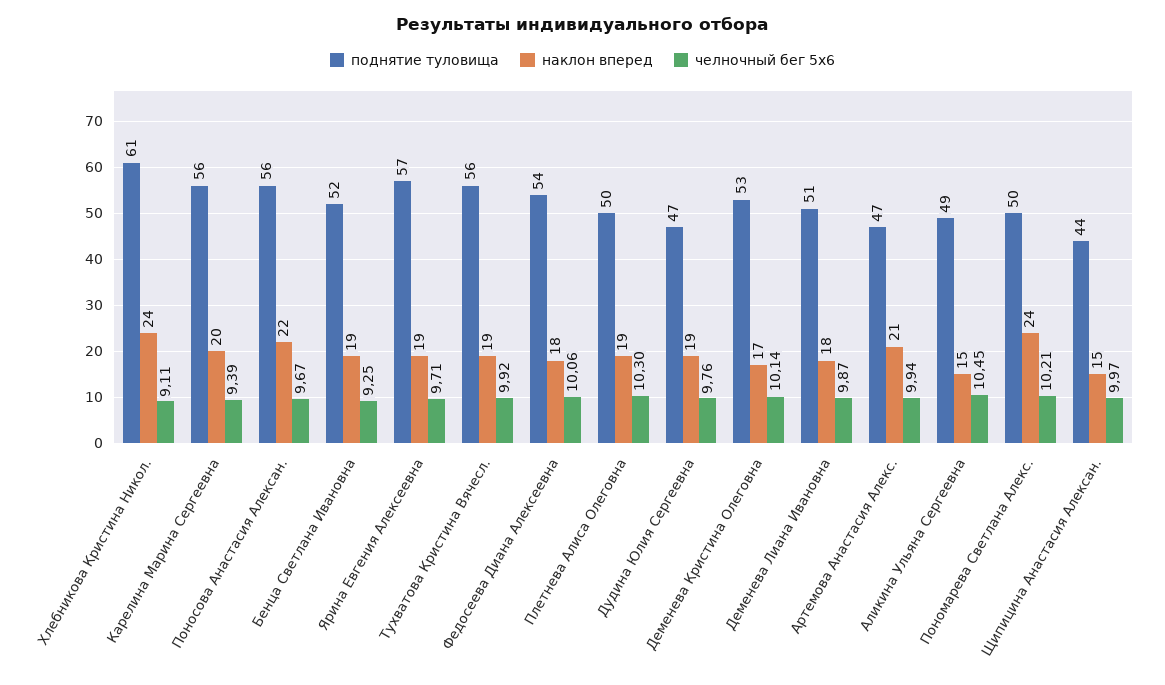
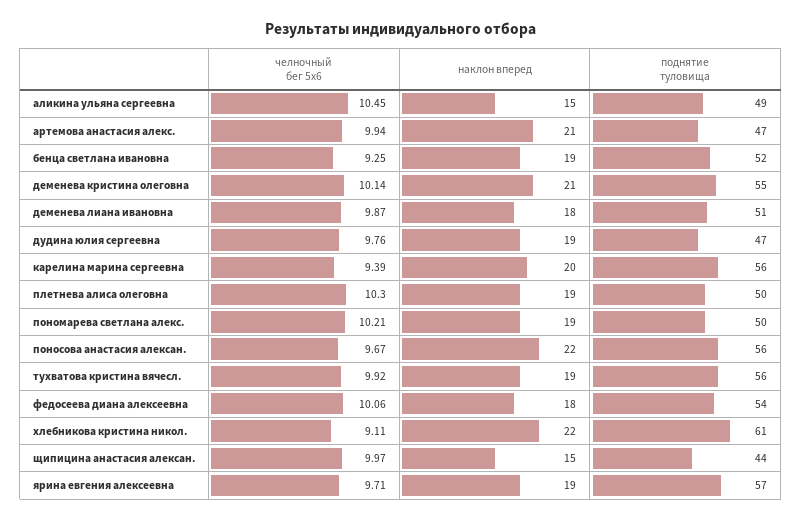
наклон вперед, Хлебникова Кристина Никол.: 24 -> 22
поднятие туловища, Деменева Кристина Олеговна: 53 -> 55
наклон вперед, Деменева Кристина Олеговна: 17 -> 21
наклон вперед, Пономарева Светлана Алекс.: 24 -> 19

